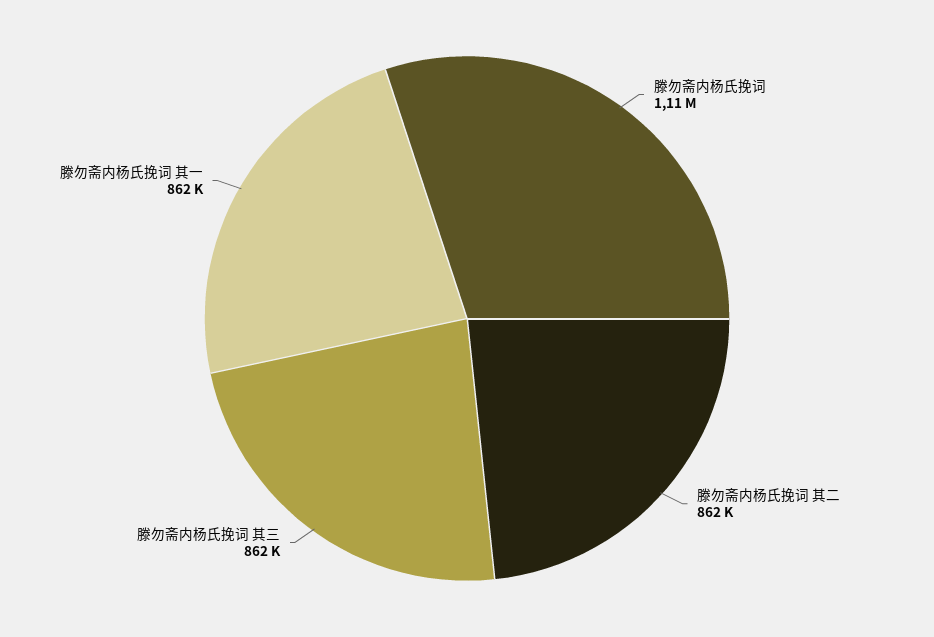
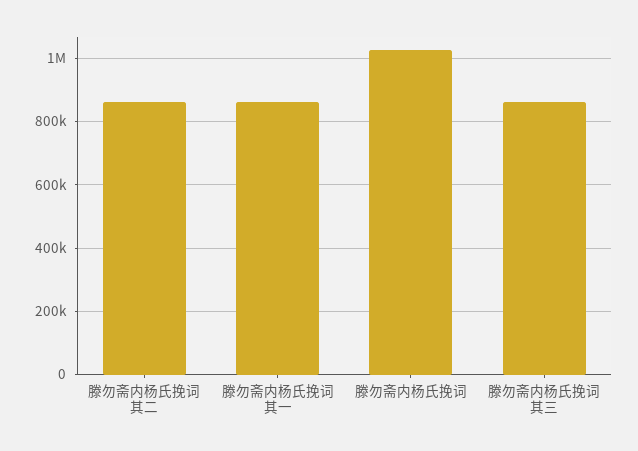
滕勿斋内杨氏挽词: 1110000 -> 1020000

